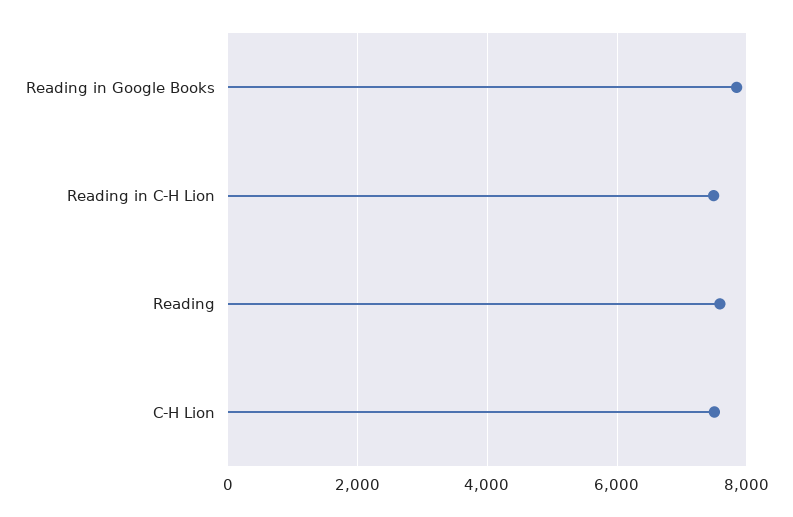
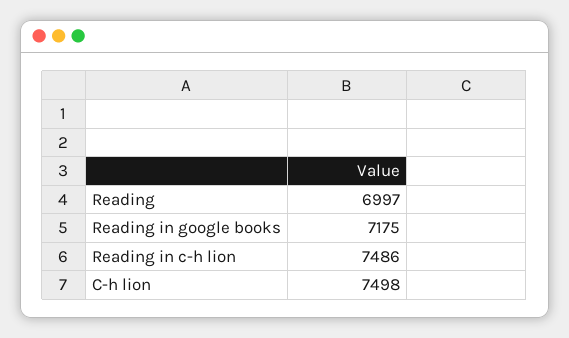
Reading in Google Books: 7800 -> 7175
Reading: 7600 -> 6997

